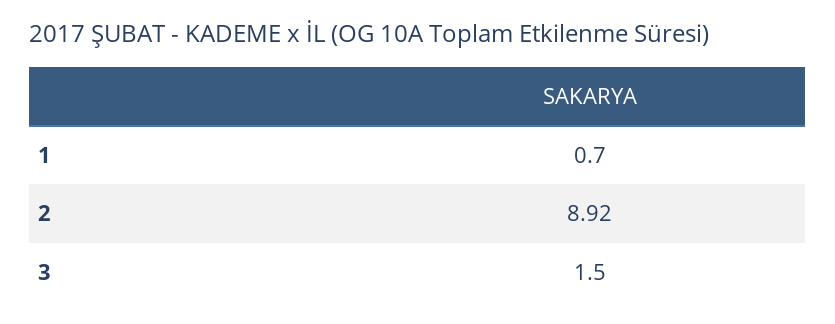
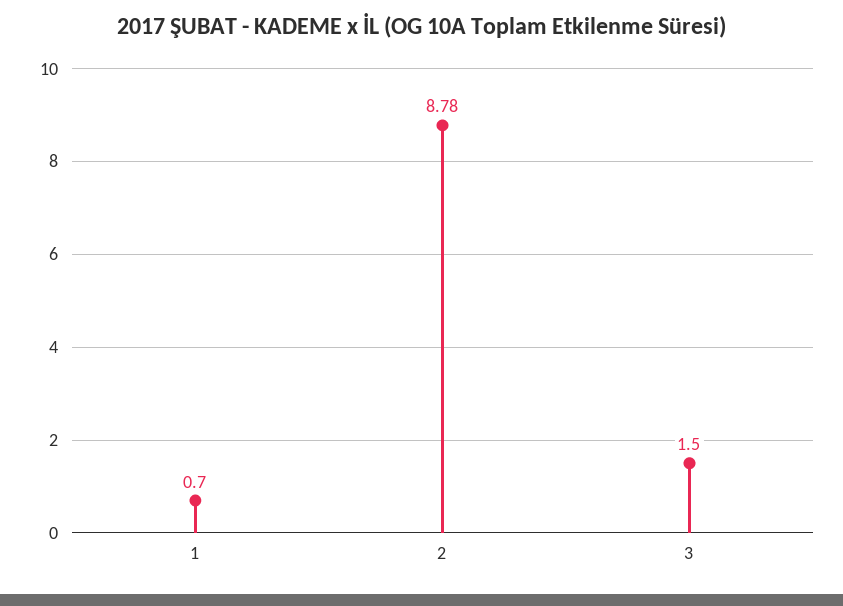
2: 8.92 -> 8.78

